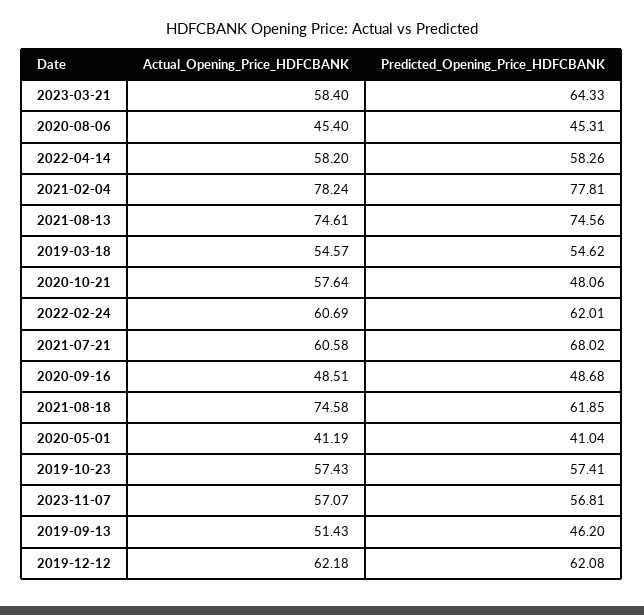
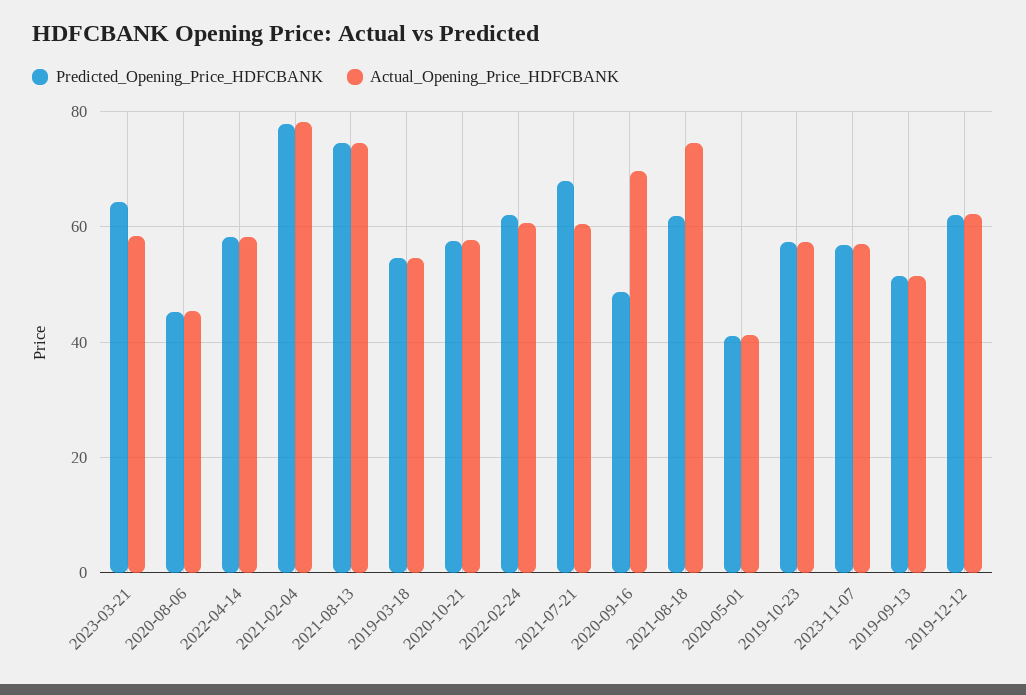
Predicted_Opening_Price_HDFCBANK, 2020-10-21: 48.06 -> 58
Actual_Opening_Price_HDFCBANK, 2020-09-16: 48.51 -> 70
Predicted_Opening_Price_HDFCBANK, 2019-09-13: 46.2 -> 52

